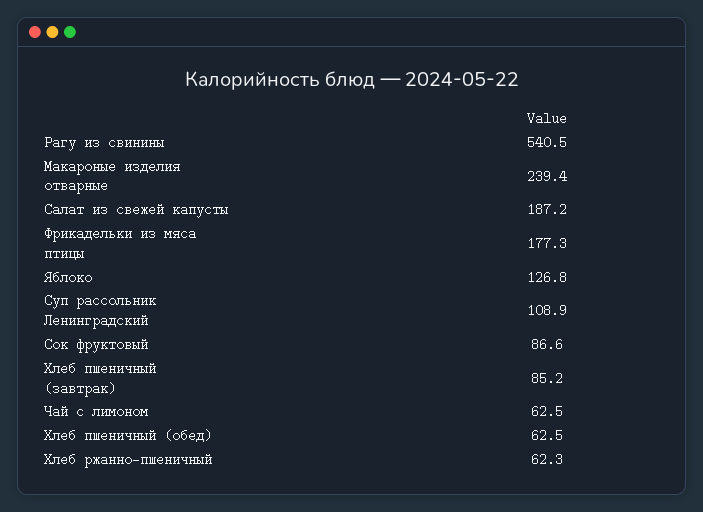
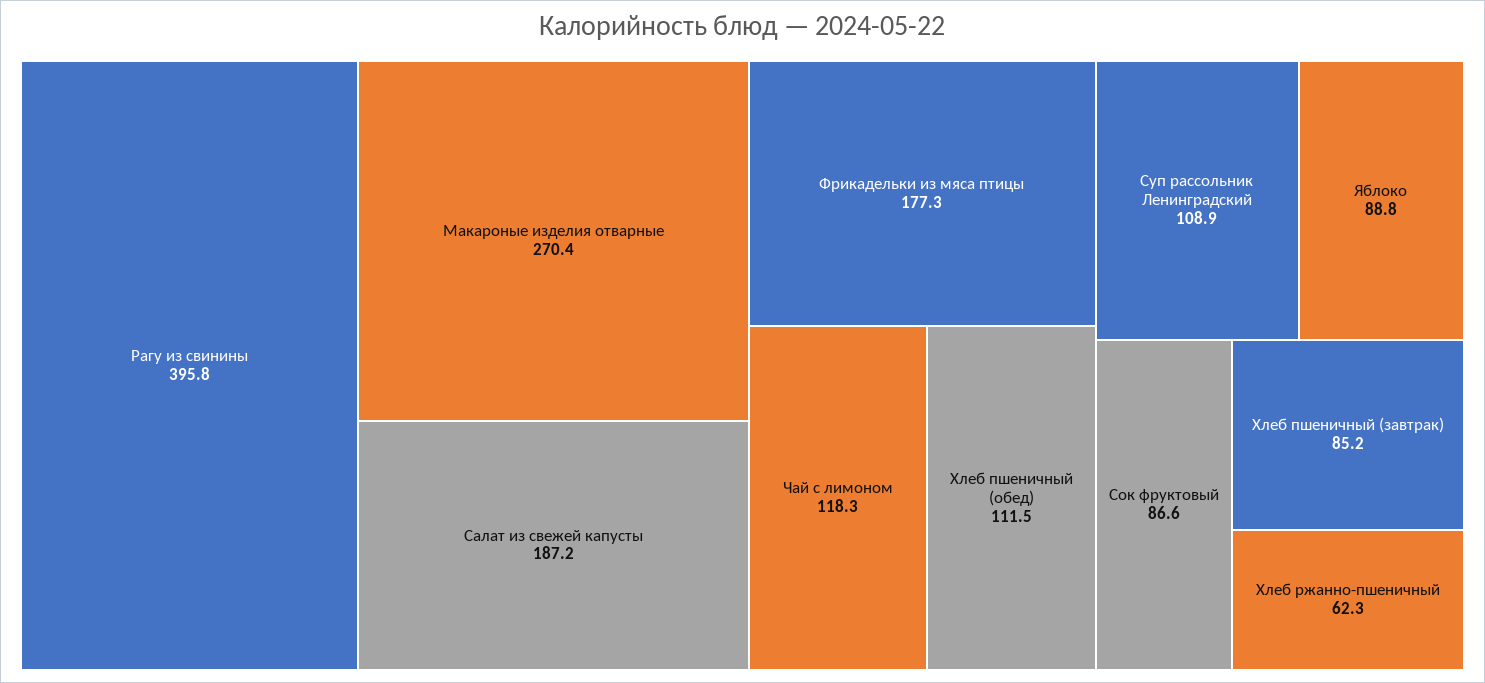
Рагу из свинины: 540.5 -> 395.8
Макароные изделия отварные: 239.4 -> 270.4
Яблоко: 126.8 -> 88.8
Чай с лимоном: 62.5 -> 118.3
Хлеб пшеничный (обед): 62.5 -> 111.5

